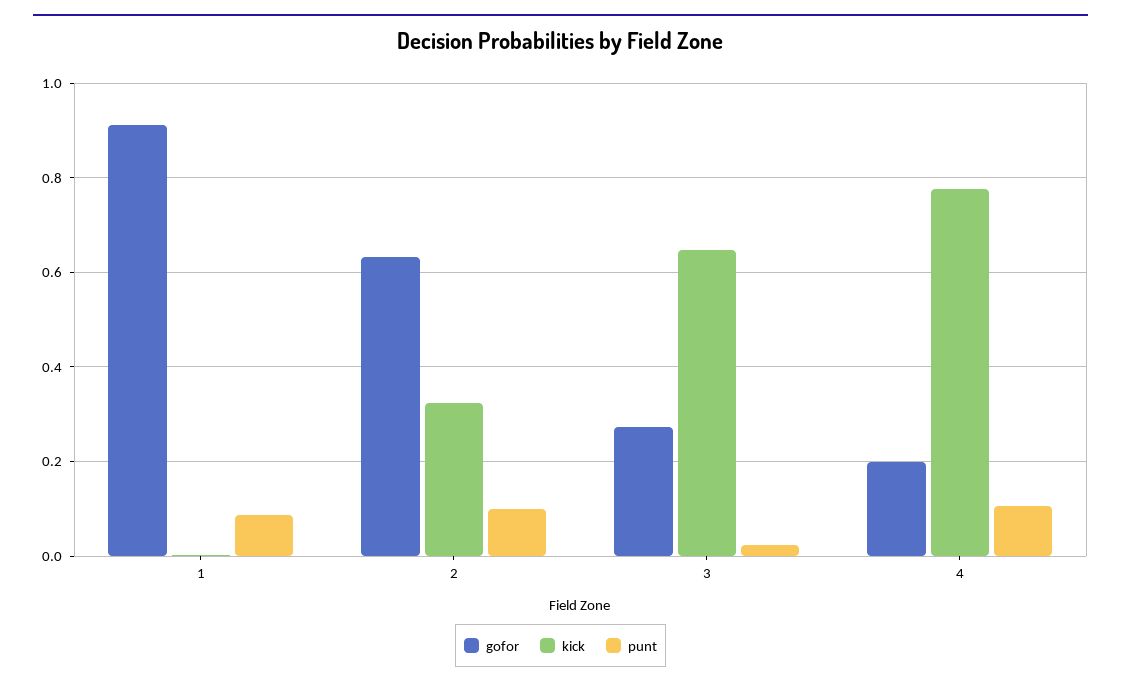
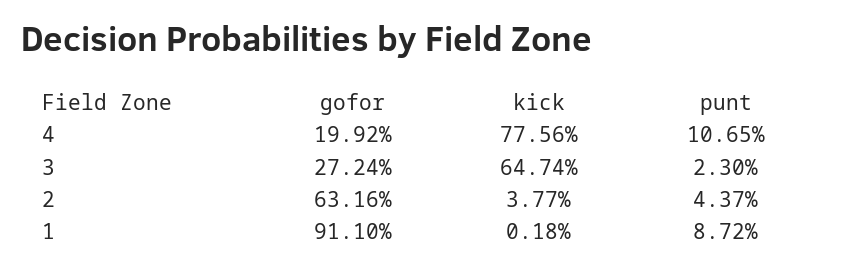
kick, 2: 0.32 -> 0.0377
punt, 2: 0.1 -> 0.0437

